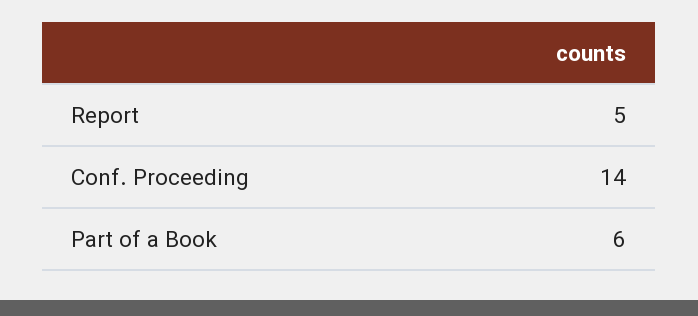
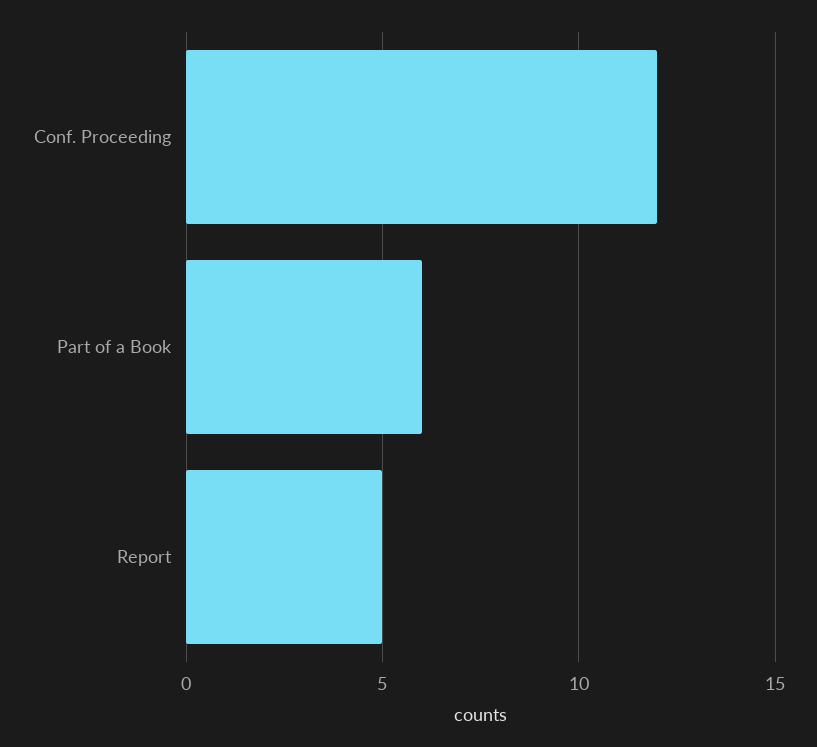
Conf. Proceeding: 14 -> 12

